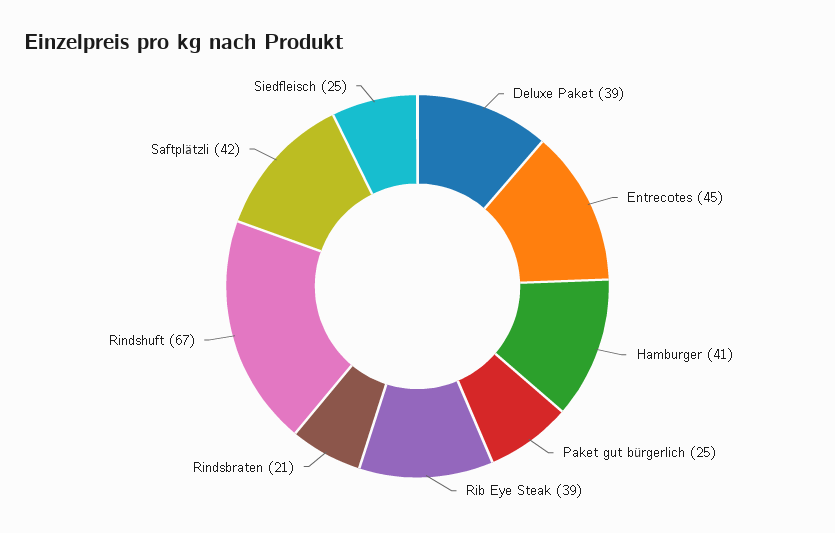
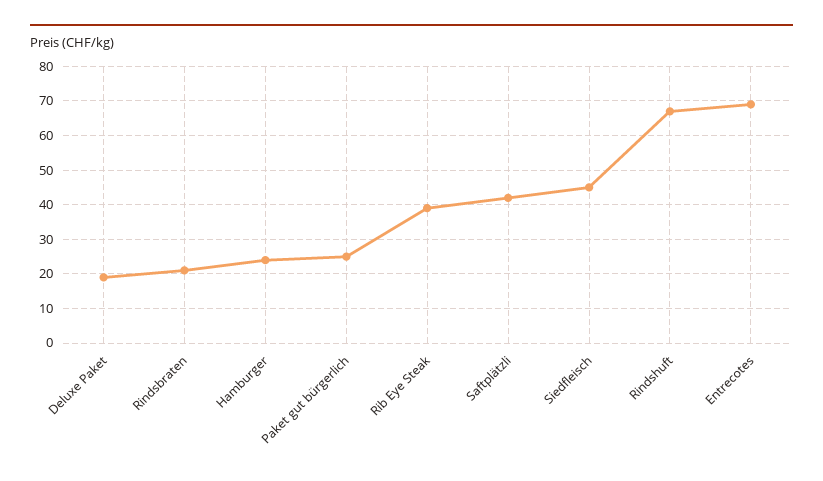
Deluxe Paket: 39 -> 20
Entrecotes: 45 -> 70
Hamburger: 41 -> 25
Siedfleisch: 25 -> 45

